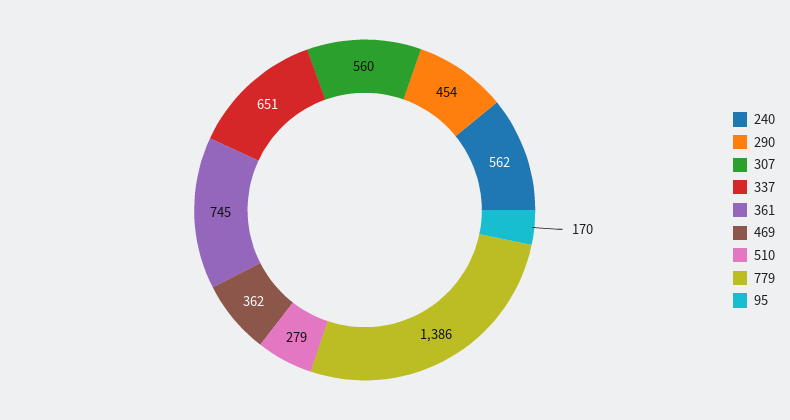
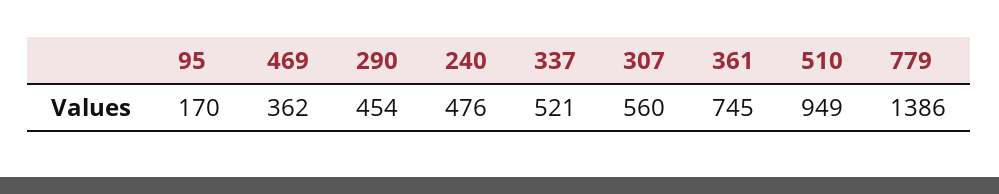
240: 562 -> 476
337: 651 -> 521
510: 279 -> 949

